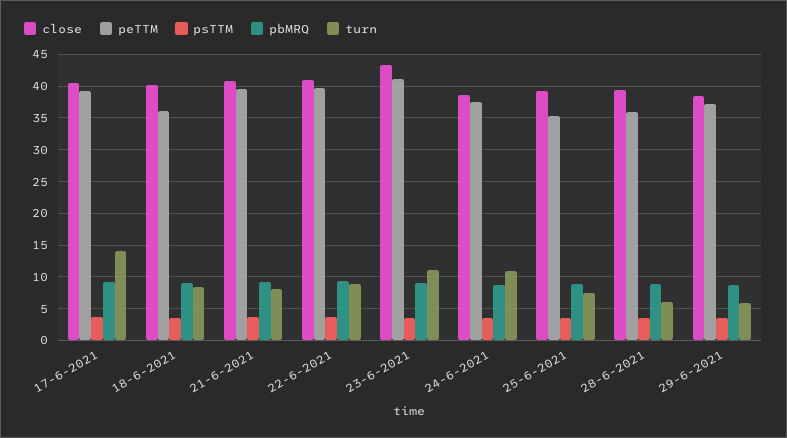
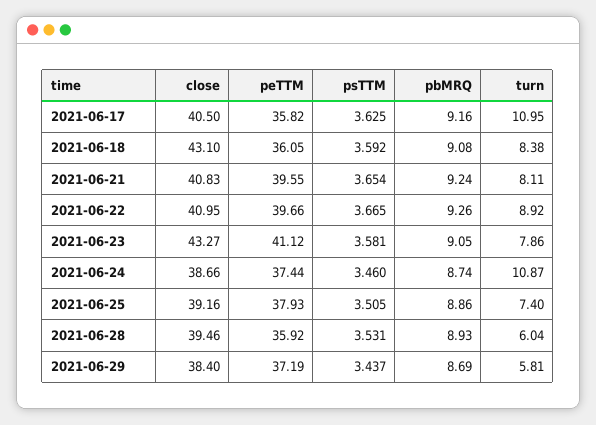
peTTM, 17-6-2021: 39 -> 35.82
turn, 17-6-2021: 14 -> 10.95
close, 18-6-2021: 40 -> 43.1
turn, 23-6-2021: 11 -> 7.86
peTTM, 25-6-2021: 35 -> 37.93

